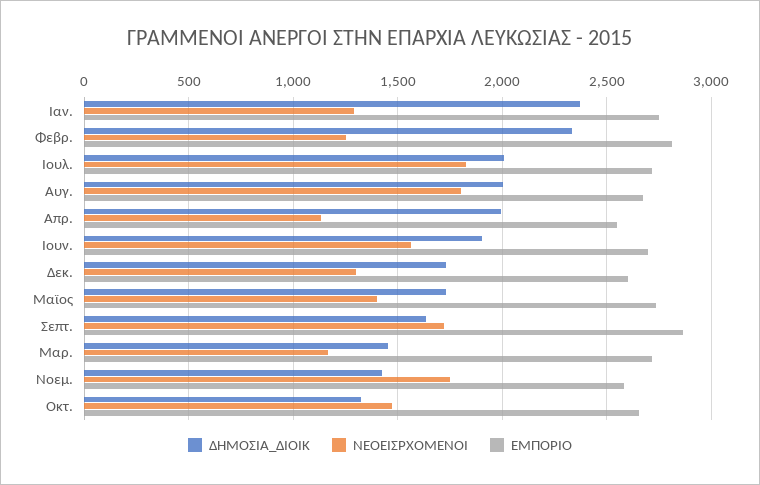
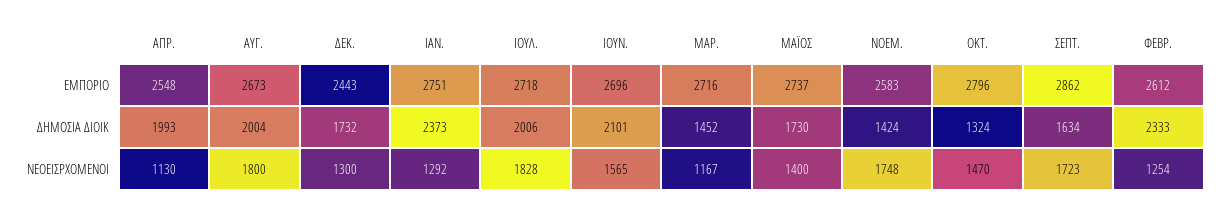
ΕΜΠΟΡΙΟ, Φεβρ.: 2800 -> 2612
ΔΗΜΟΣΙΑ_ΔΙΟΙΚ, Ιουν.: 1900 -> 2101
ΕΜΠΟΡΙΟ, Δεκ.: 2600 -> 2443
ΕΜΠΟΡΙΟ, Οκτ.: 2650 -> 2796

